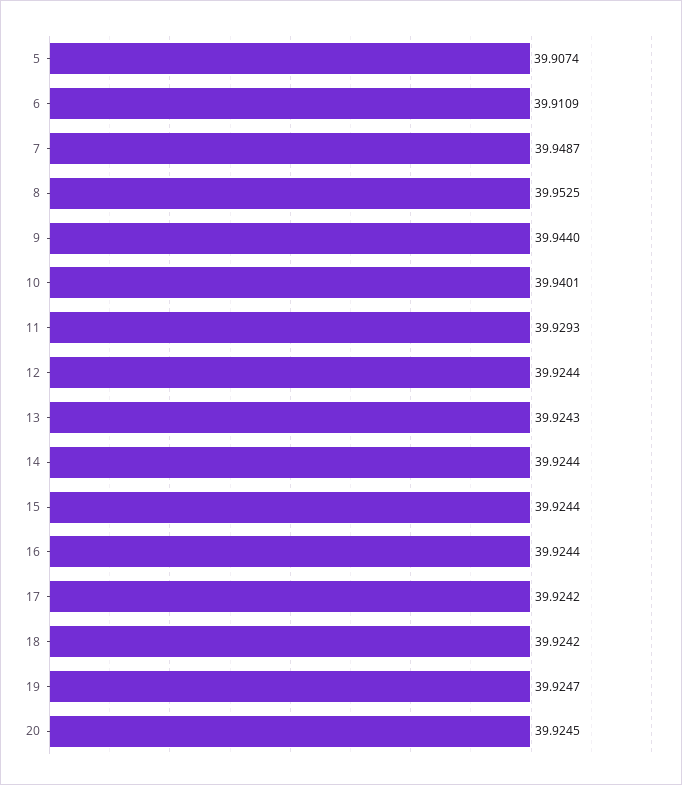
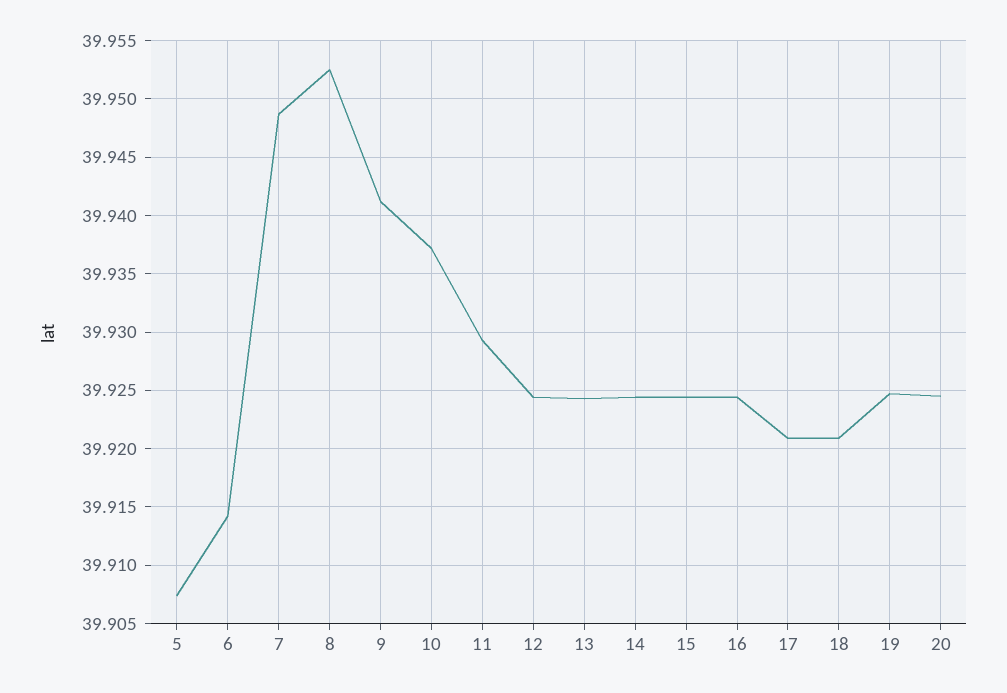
6: 39.9109 -> 39.914
9: 39.944 -> 39.941
10: 39.9401 -> 39.937
17: 39.9242 -> 39.921
18: 39.9242 -> 39.921

